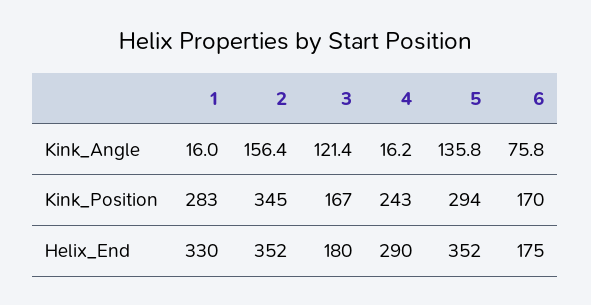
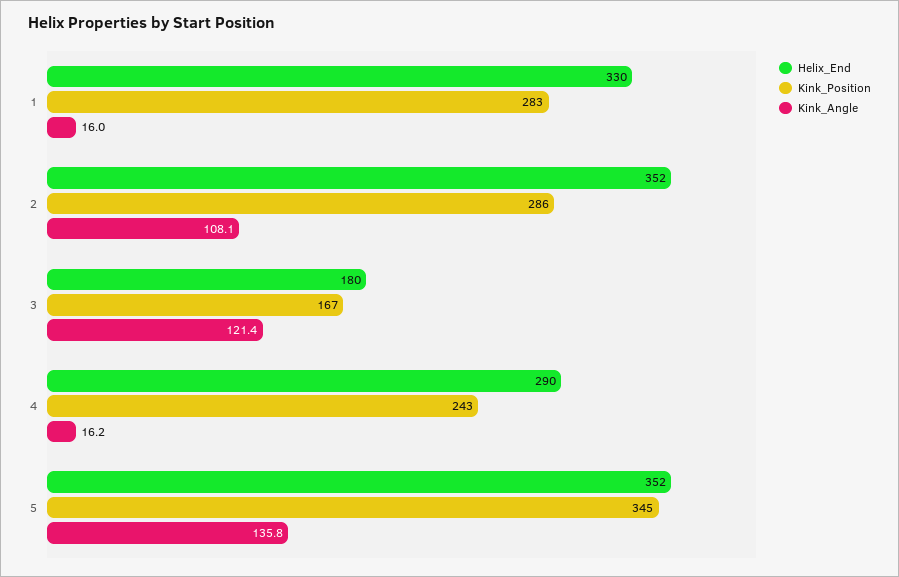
Kink_Angle, 2: 156.4 -> 108.1
Kink_Angle, 6: 75.8 -> none
Kink_Position, 2: 345 -> 286
Kink_Position, 5: 294 -> 345
Kink_Position, 6: 170 -> none
Helix_End, 6: 175 -> none

